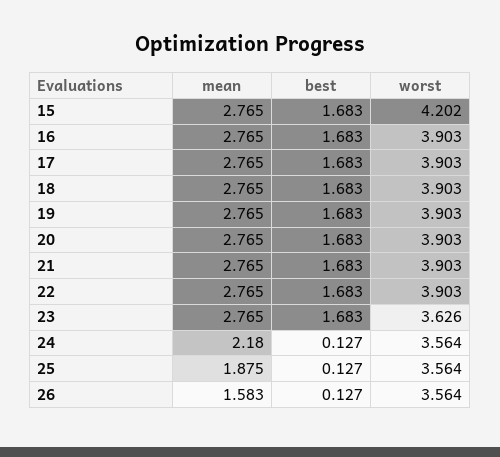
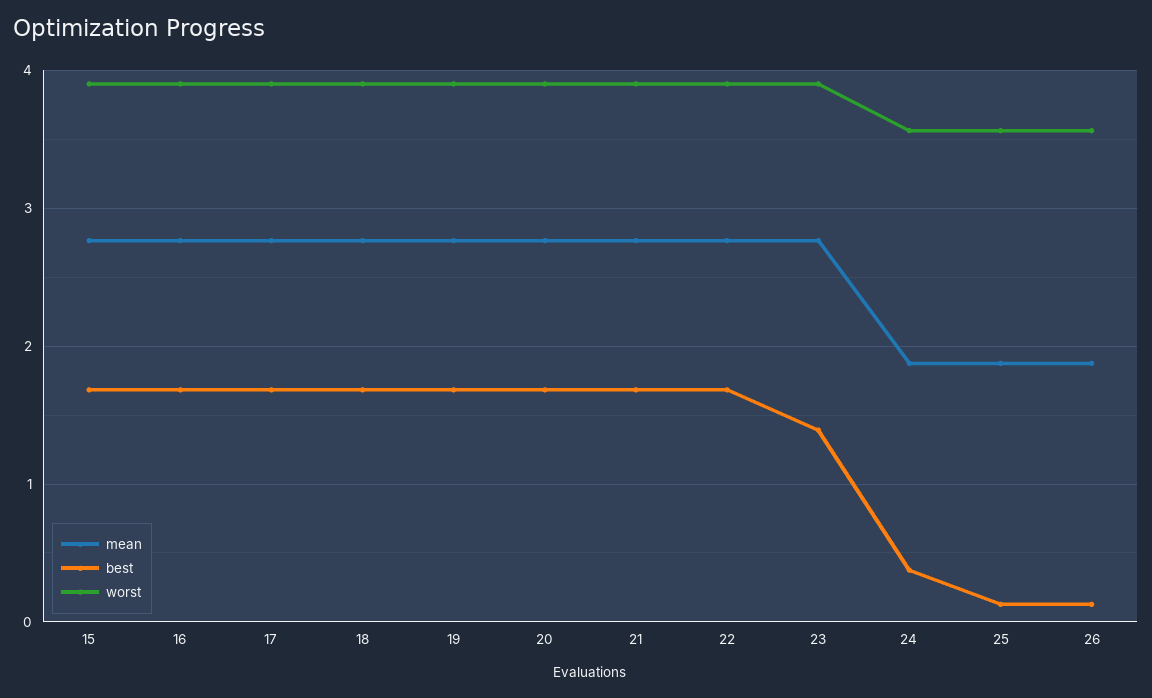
worst, 15: 4.202 -> 3.9
best, 23: 1.683 -> 1.4
worst, 23: 3.626 -> 3.9
mean, 24: 2.18 -> 1.9
best, 24: 0.127 -> 0.4
mean, 26: 1.583 -> 1.9

